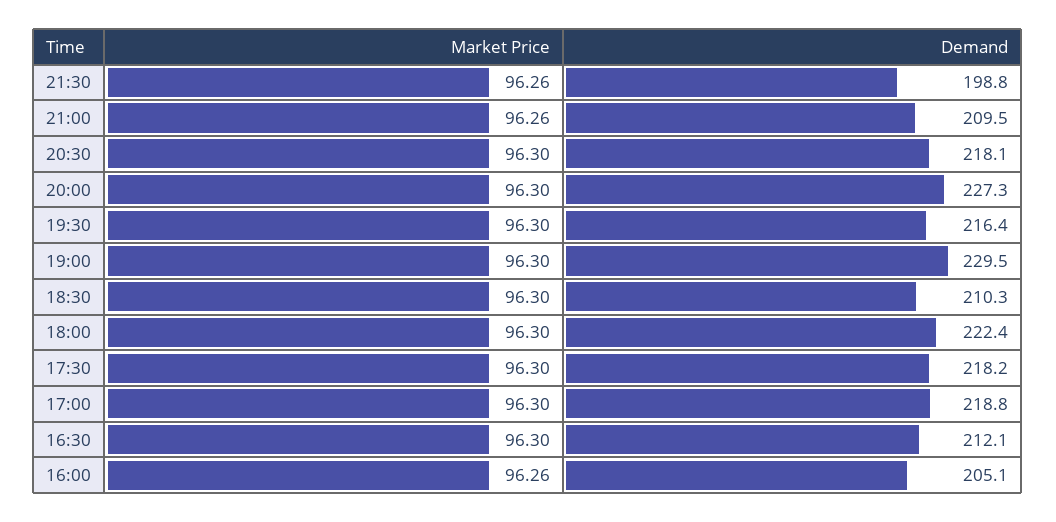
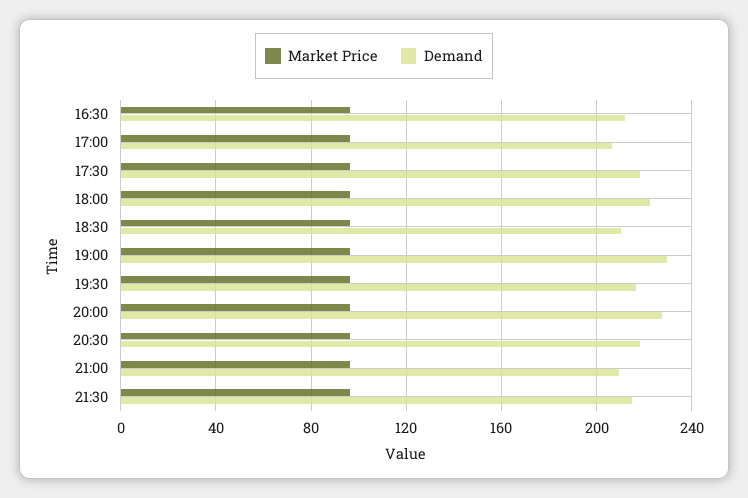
Demand, 21:30: 198.8 -> 215
Demand, 17:00: 218.8 -> 205
Market Price, 16:00: 96.26 -> none
Demand, 16:00: 205.1 -> none

